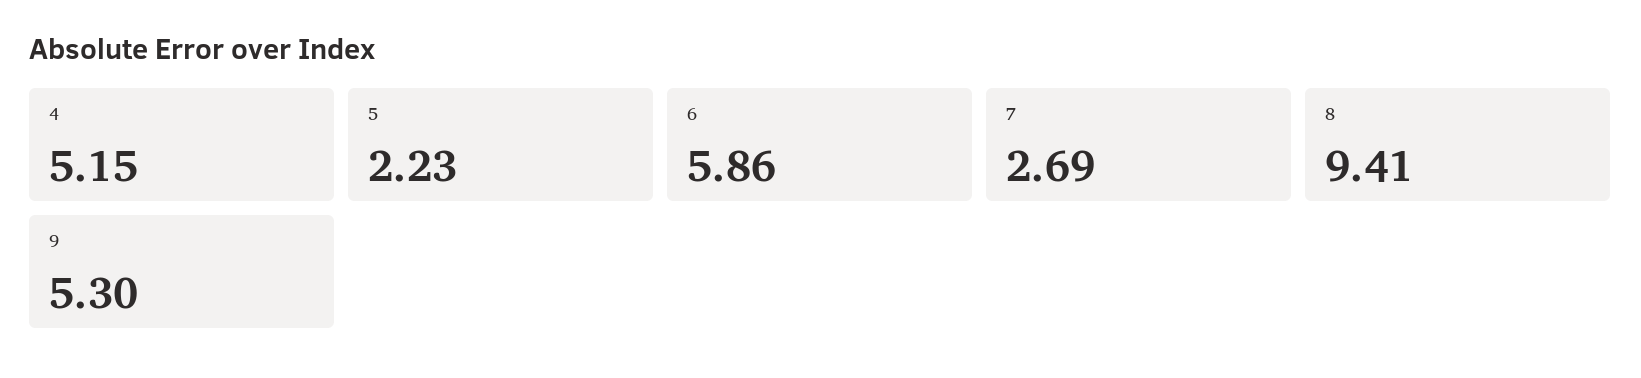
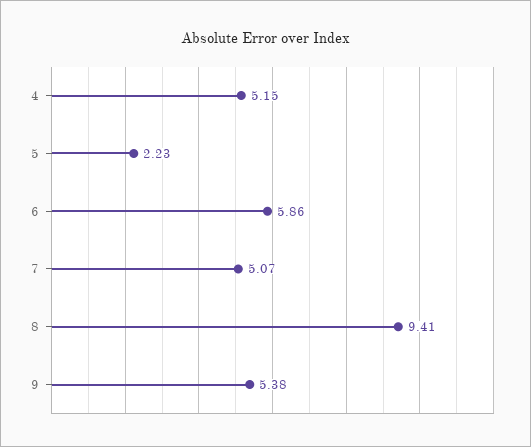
7: 2.69 -> 5.07
9: 5.3 -> 5.38

